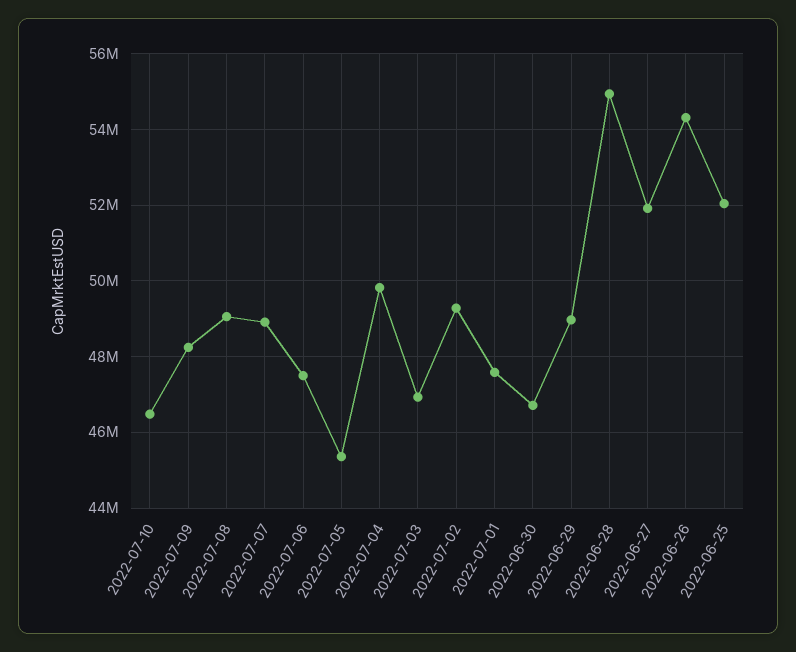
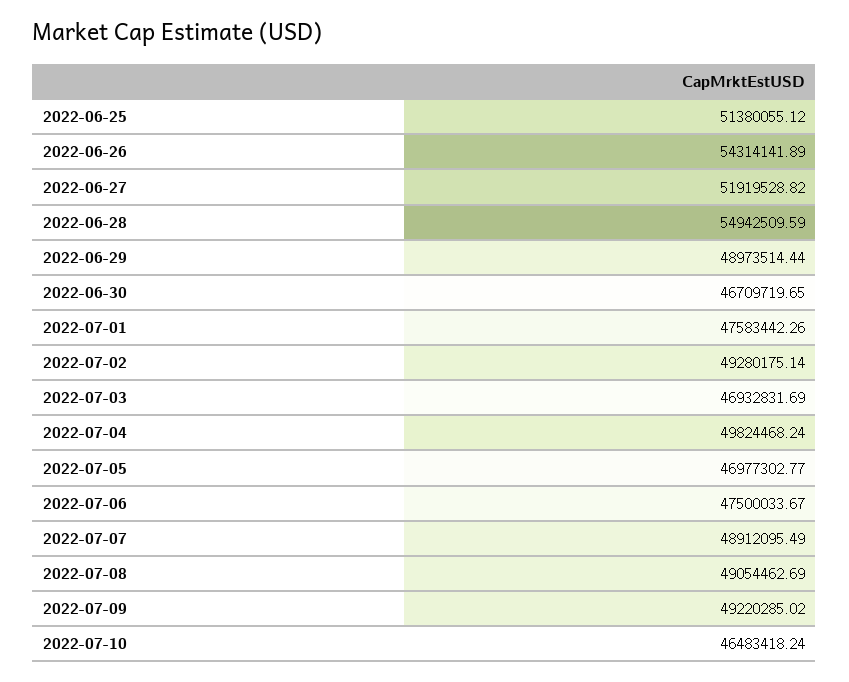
2022-07-09: 48200000 -> 49220285.02
2022-07-05: 45400000 -> 46977302.77
2022-06-25: 52000000 -> 51380055.12

